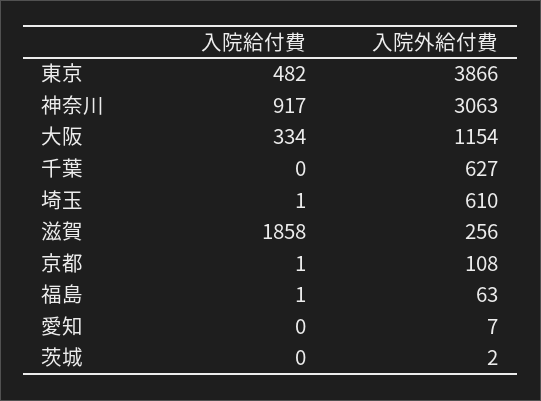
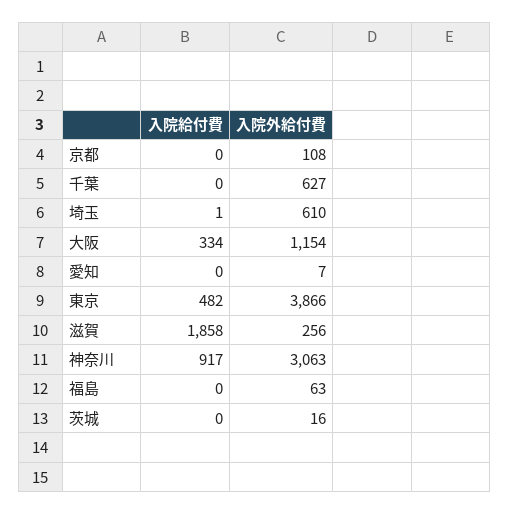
入院給付費, 京都: 1 -> 0
入院給付費, 福島: 1 -> 0
入院外給付費, 茨城: 2 -> 16

